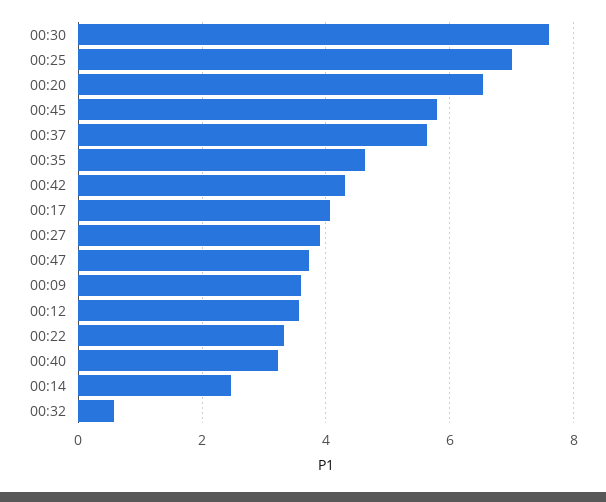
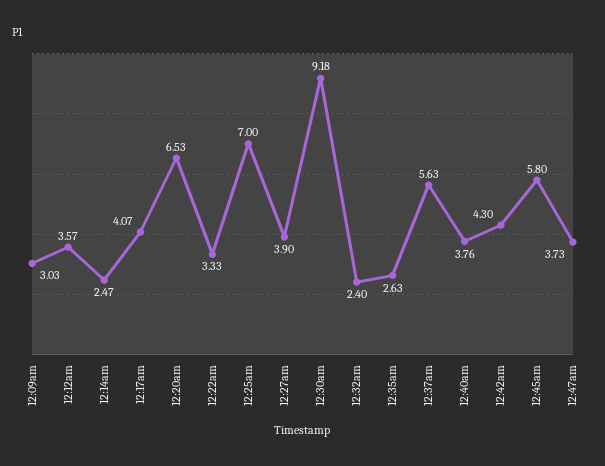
00:30: 7.6 -> 9.18
00:35: 4.6 -> 2.63
00:09: 3.6 -> 3.03
00:40: 3.2 -> 3.76
00:32: 0.6 -> 2.4

